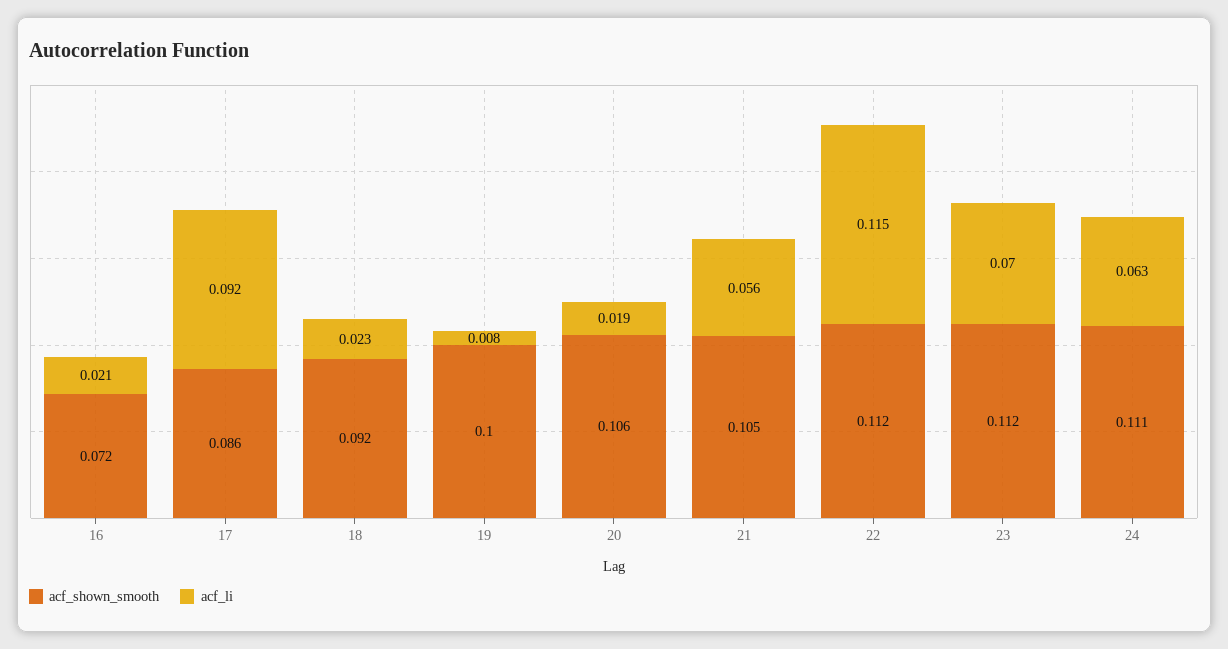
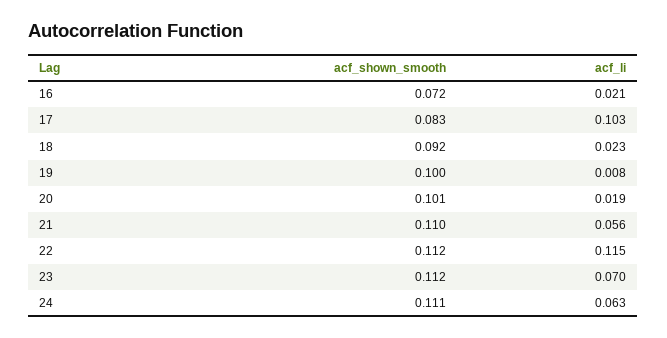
acf_shown_smooth, 17: 0.086 -> 0.083
acf_li, 17: 0.092 -> 0.103
acf_shown_smooth, 20: 0.106 -> 0.101
acf_shown_smooth, 21: 0.105 -> 0.11

